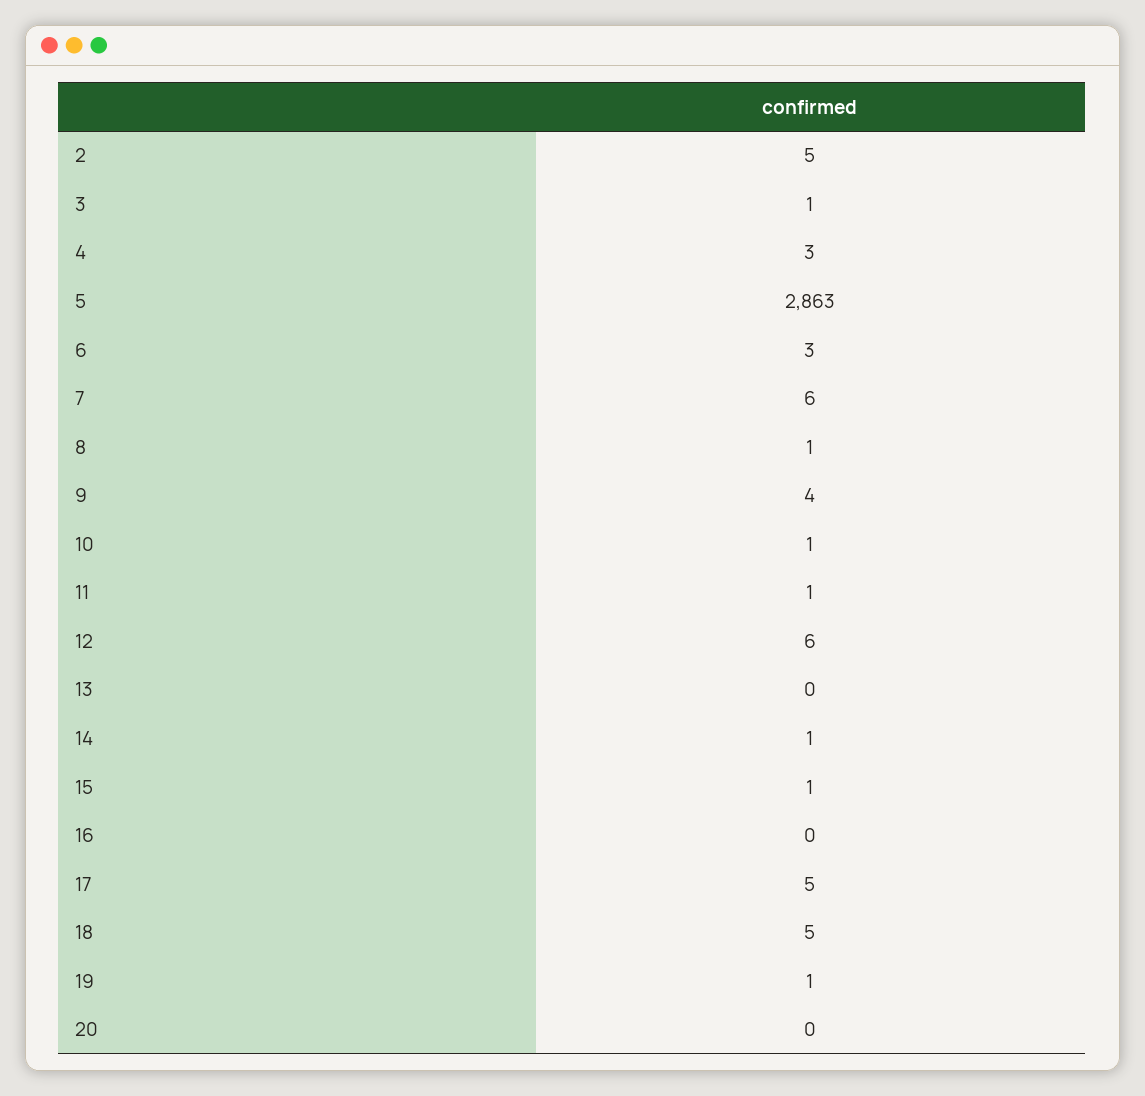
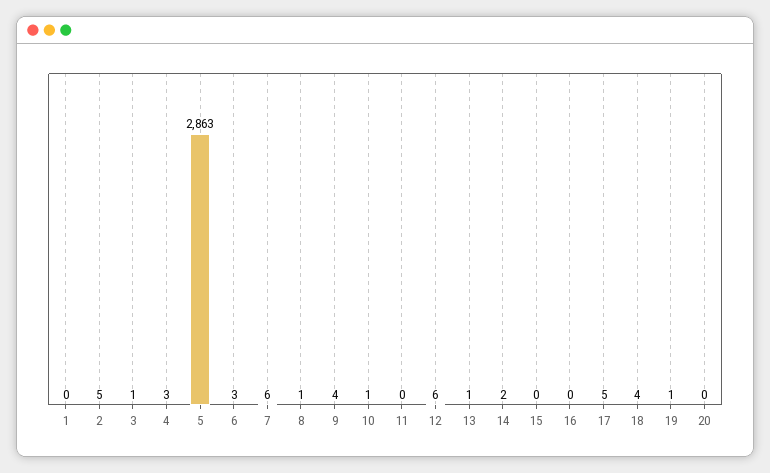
11: 1 -> 0
13: 0 -> 1
14: 1 -> 2
15: 1 -> 0
18: 5 -> 4
1: none -> 0

